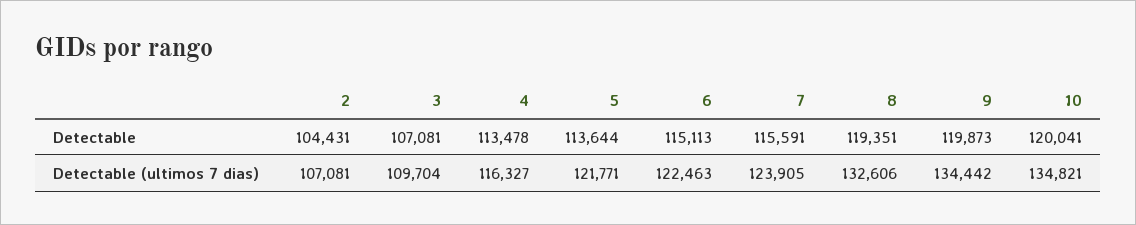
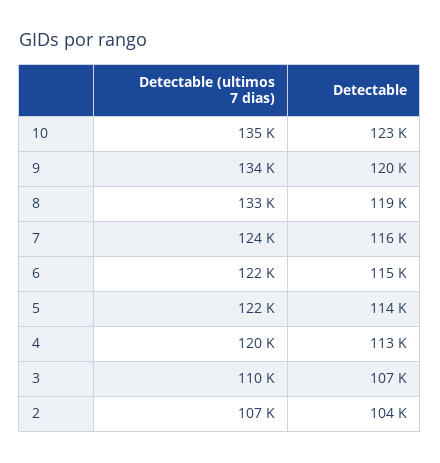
10, Detectable: 120041 -> 123000
4, Detectable (ultimos 7 dias): 116327 -> 120000

